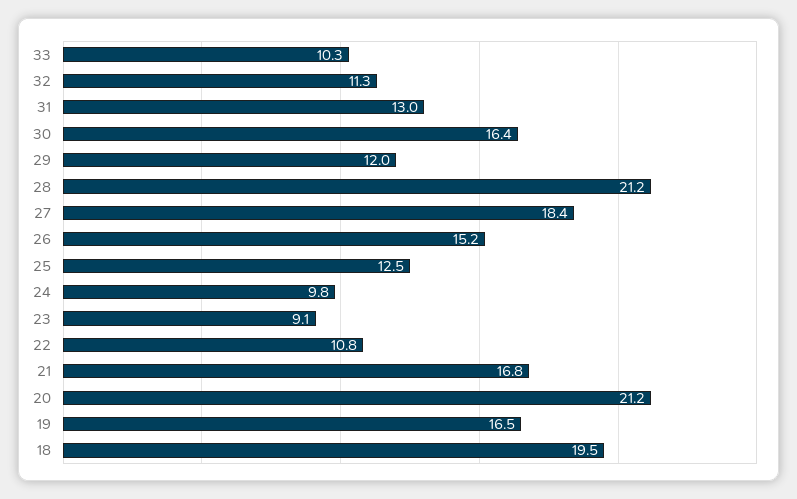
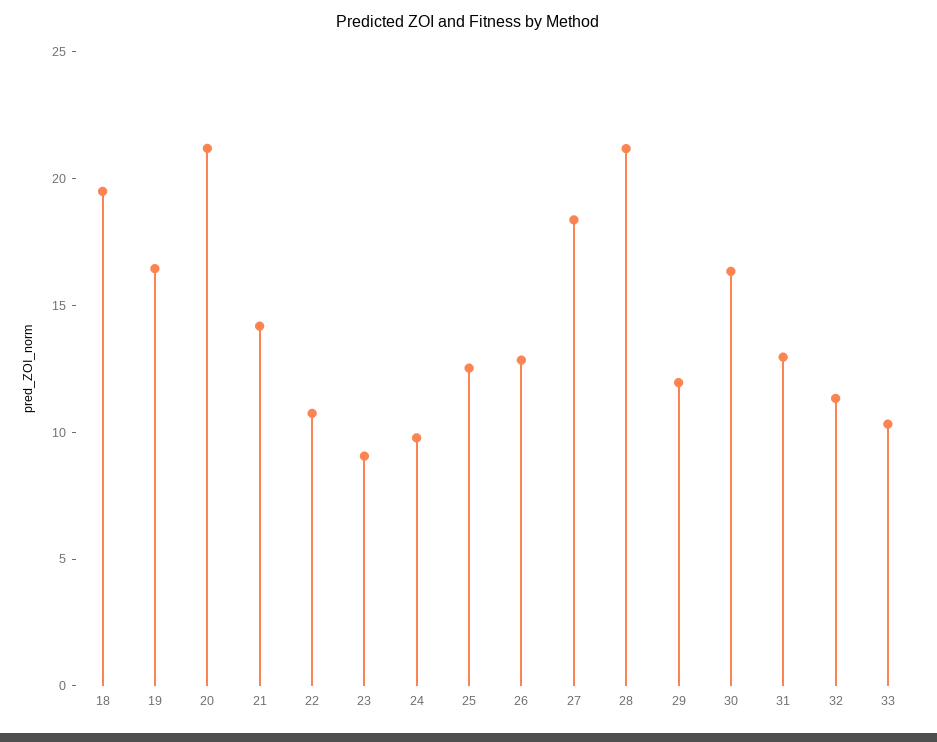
26: 15.2 -> 13
21: 16.8 -> 14

